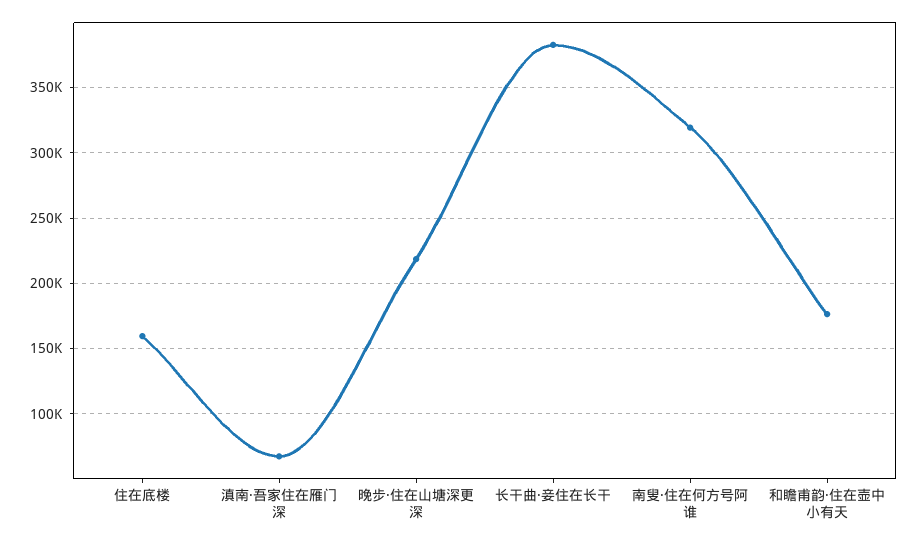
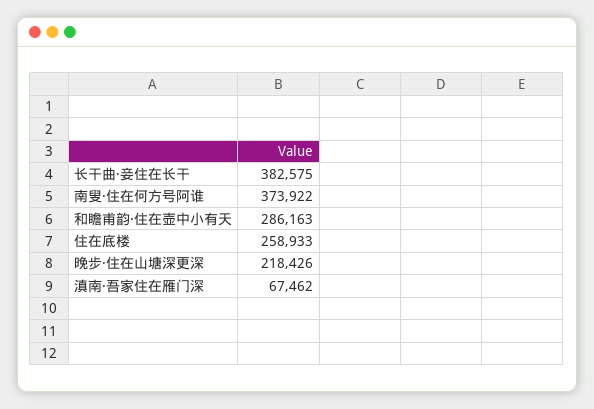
住在底楼: 160000 -> 258933
南叟·住在何方号阿谁: 320000 -> 373922
和瞻甫韵·住在壶中小有天: 175000 -> 286163

